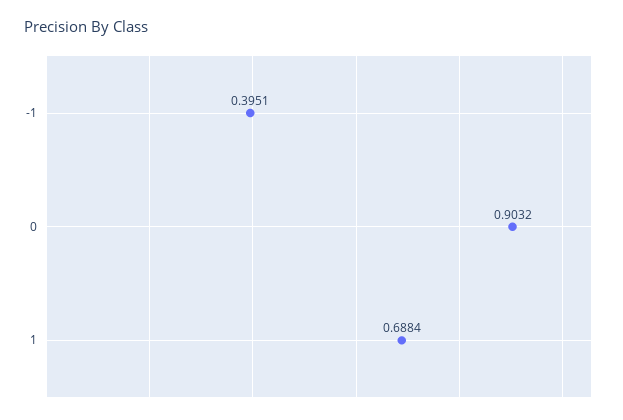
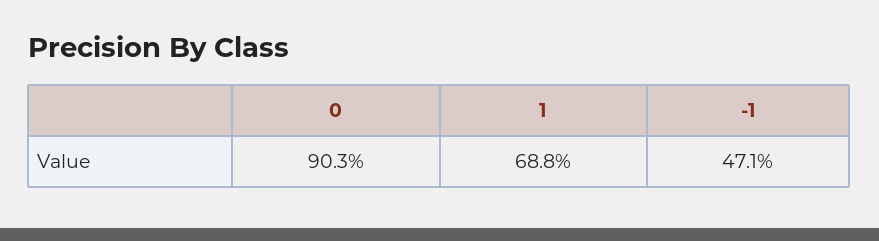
-1: 0.3951 -> 0.471

